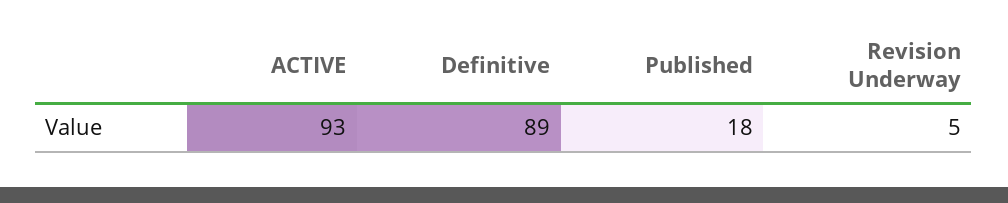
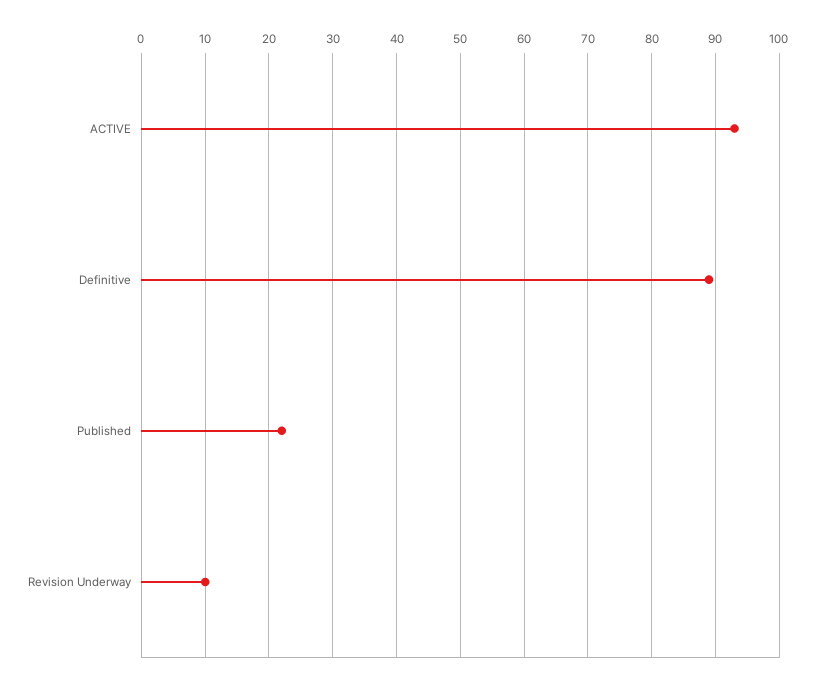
Published: 18 -> 22
Revision Underway: 5 -> 10

